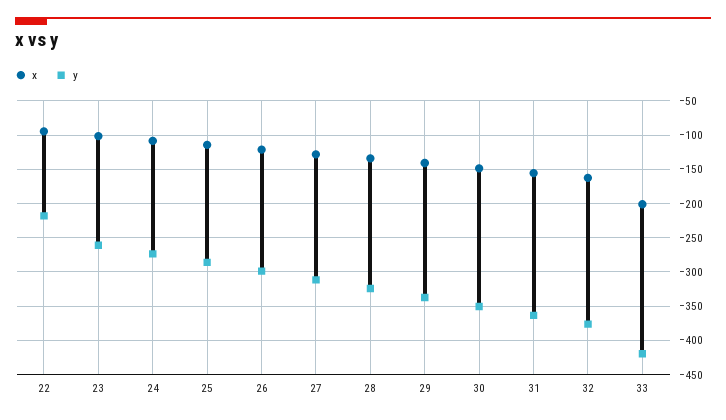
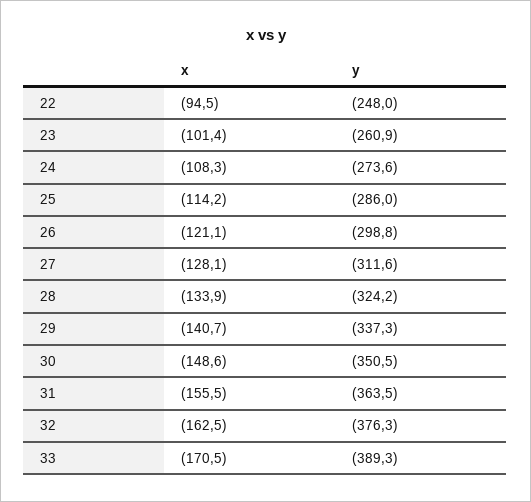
y, 22: -220 -> -248
x, 33: -200 -> -170.5
y, 33: -420 -> -389.3

